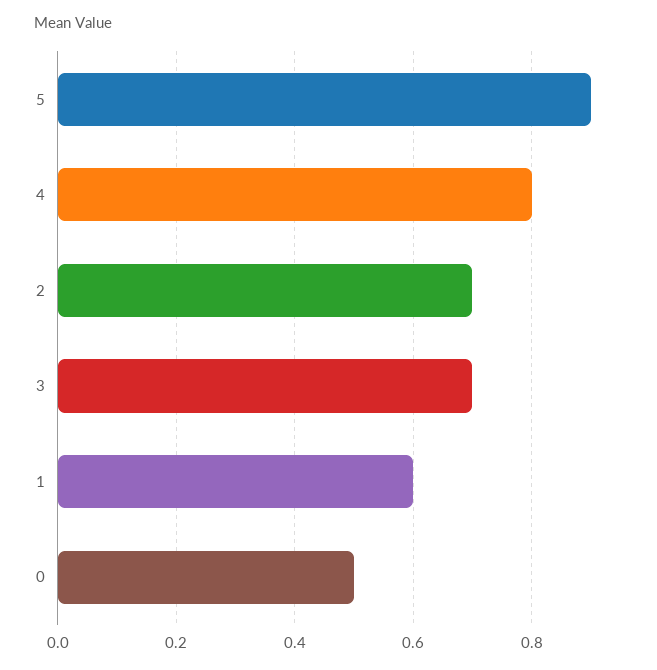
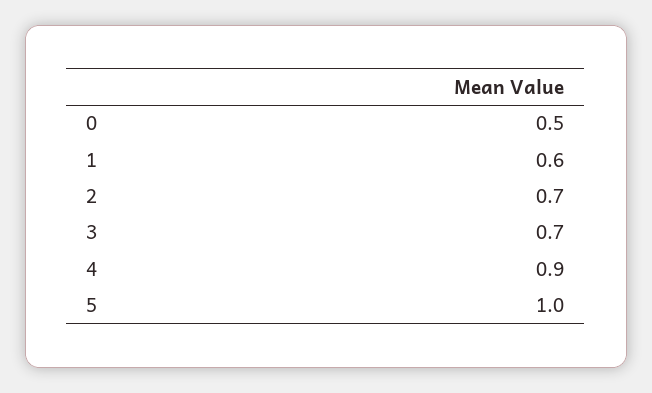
5: 0.9 -> 1
4: 0.8 -> 0.9

